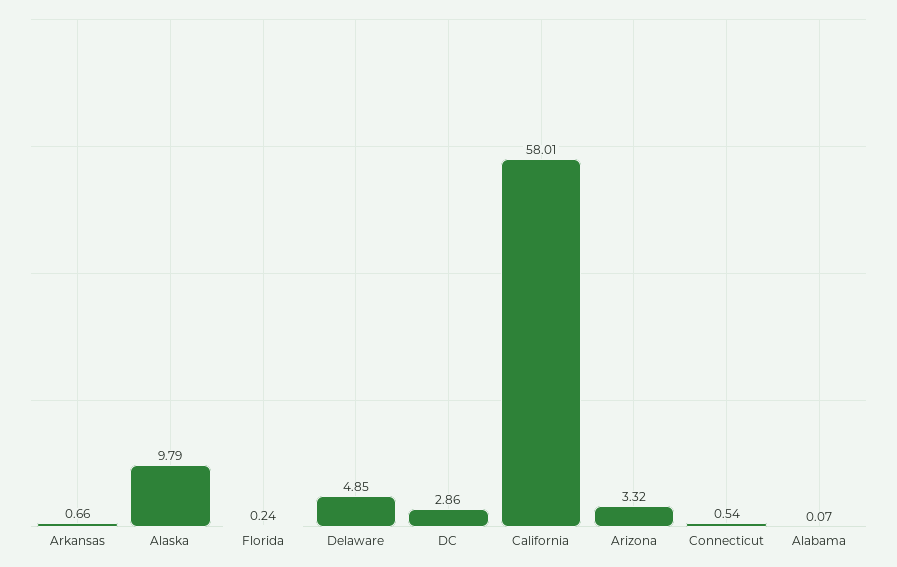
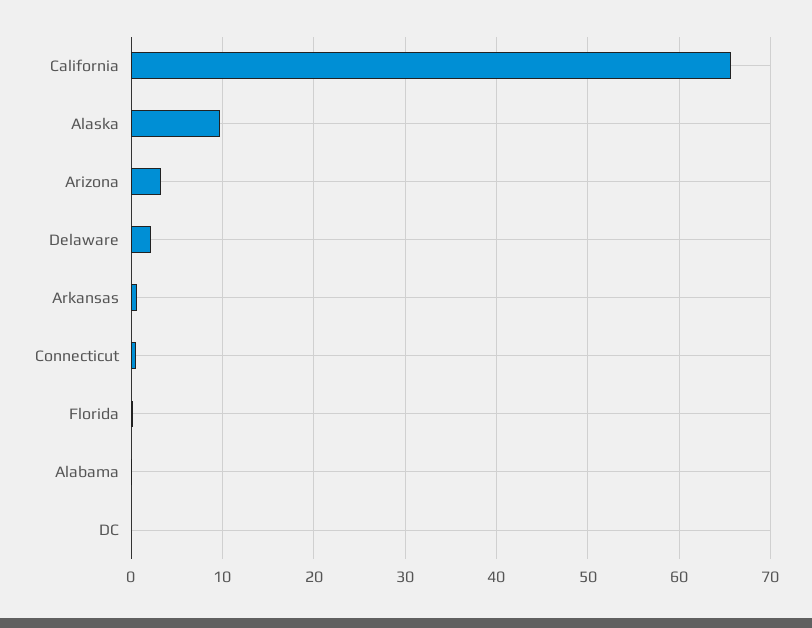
Delaware: 4.85 -> 2
DC: 2.86 -> 0
California: 58.01 -> 66

